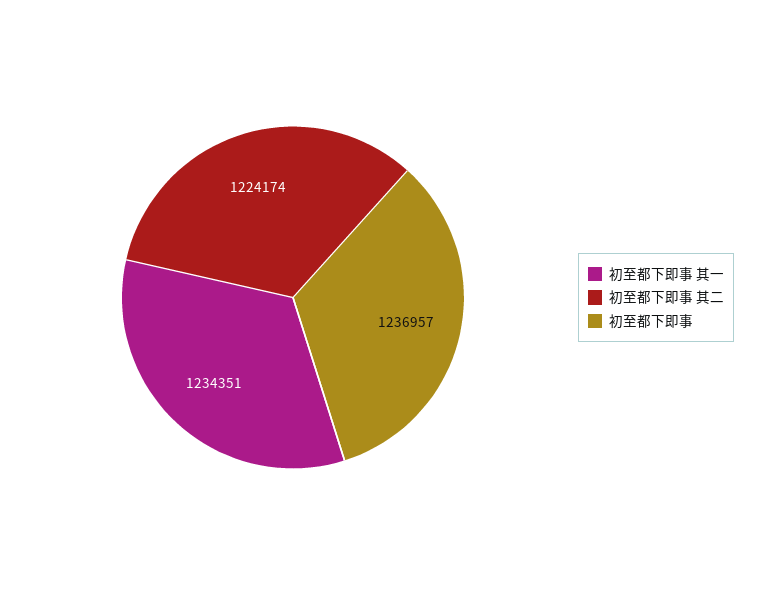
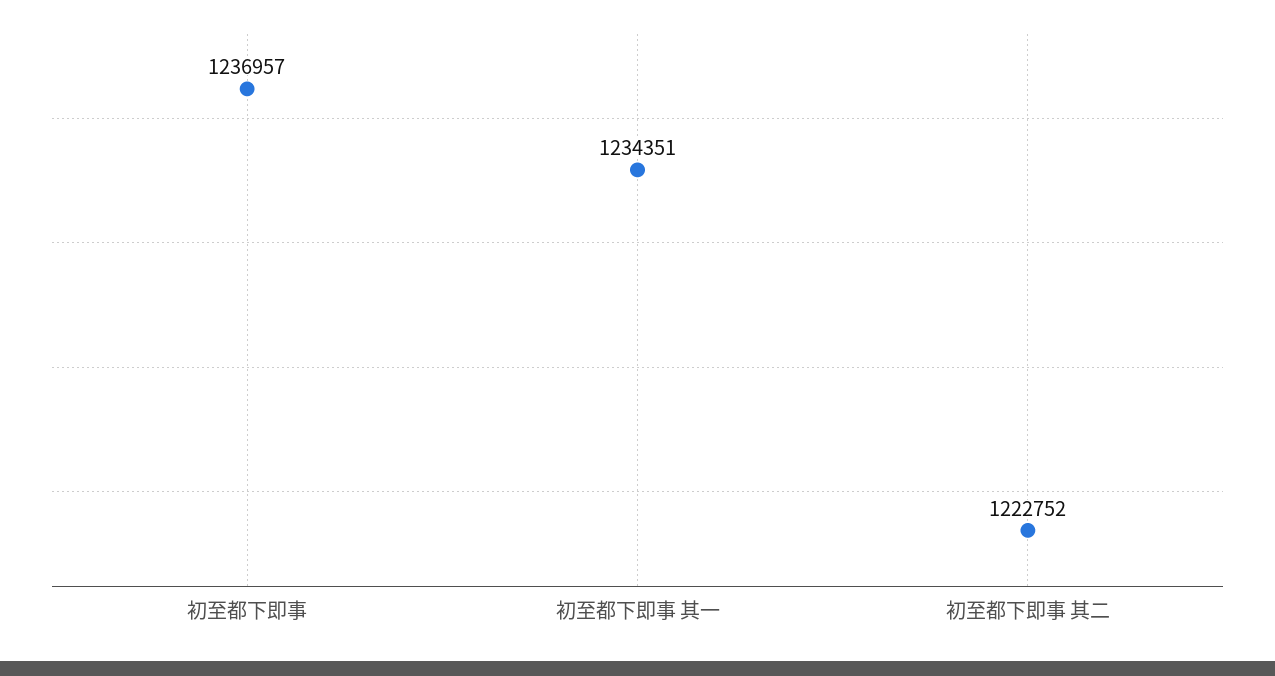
初至都下即事 其二: 1224174 -> 1222752

